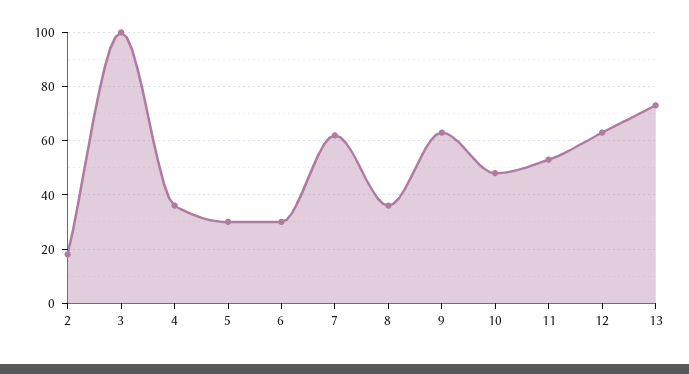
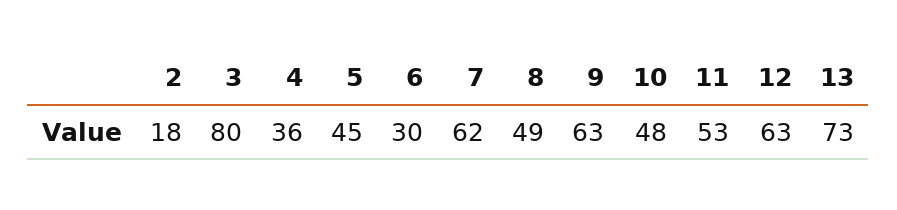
3: 100 -> 80
5: 30 -> 45
8: 35 -> 49

